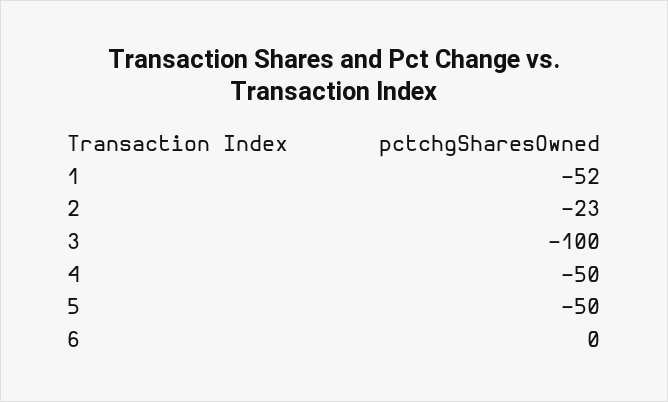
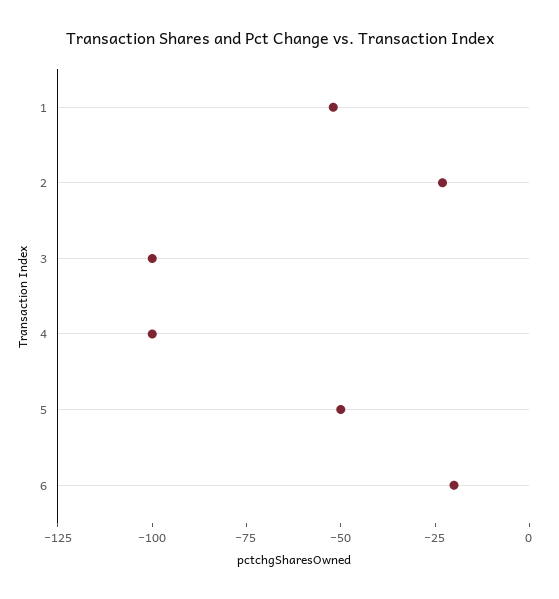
4: -50 -> -100
6: 0 -> -20

